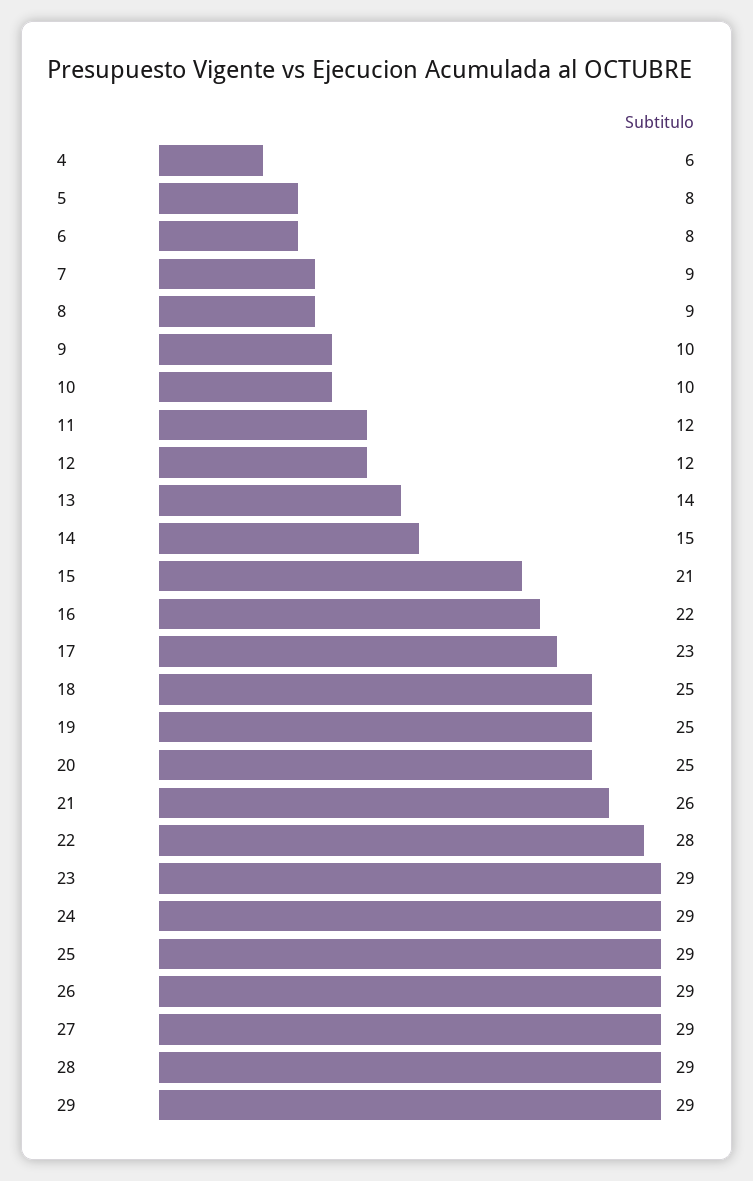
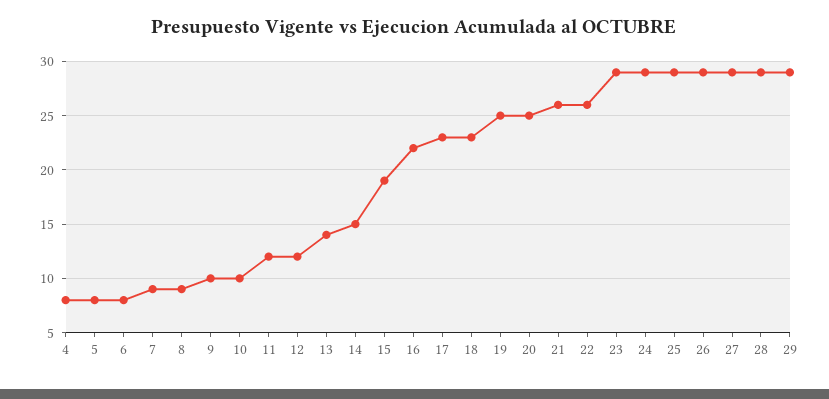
4: 6 -> 8
15: 21 -> 19
18: 25 -> 23
22: 28 -> 26

